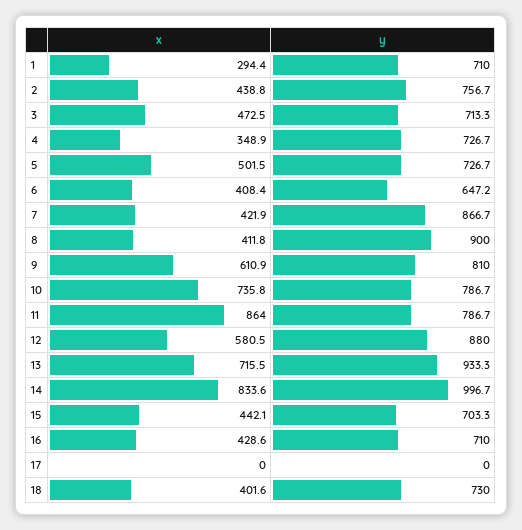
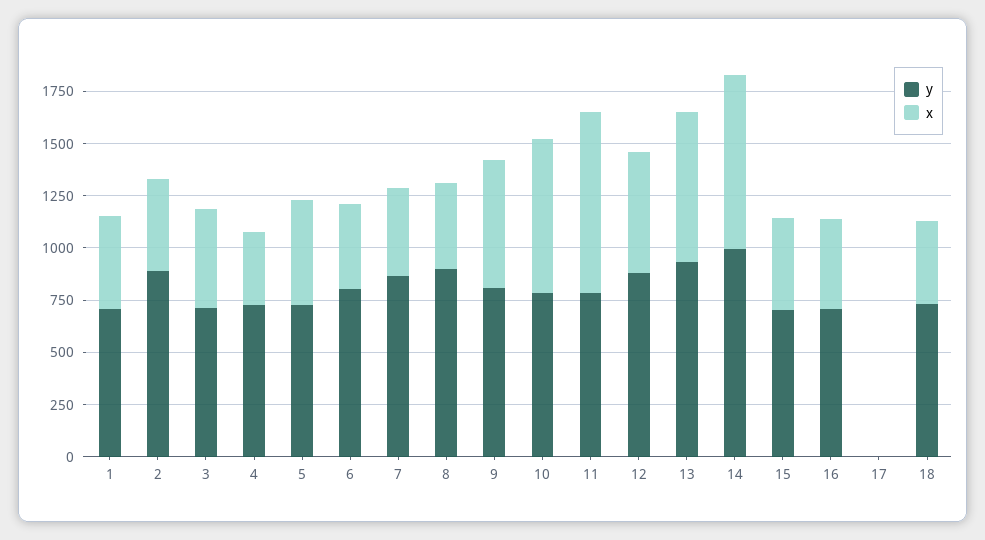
x, 1: 294.4 -> 450
y, 2: 756.7 -> 900
y, 6: 647.2 -> 800

